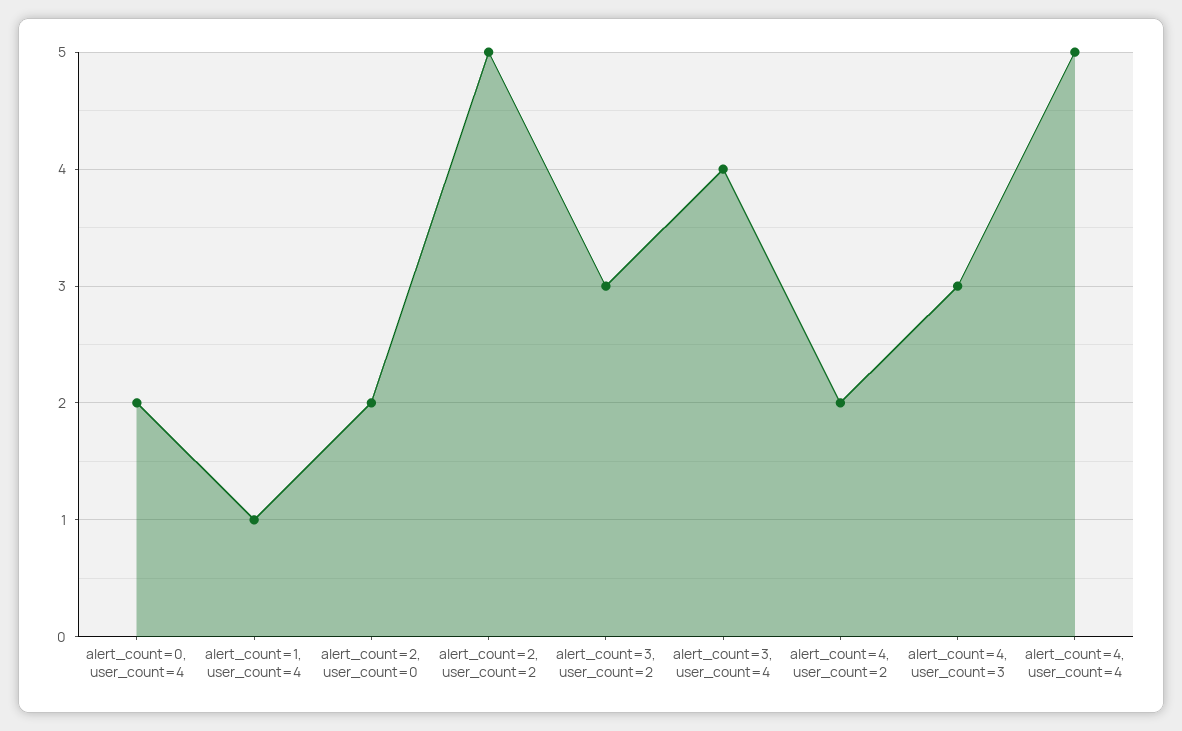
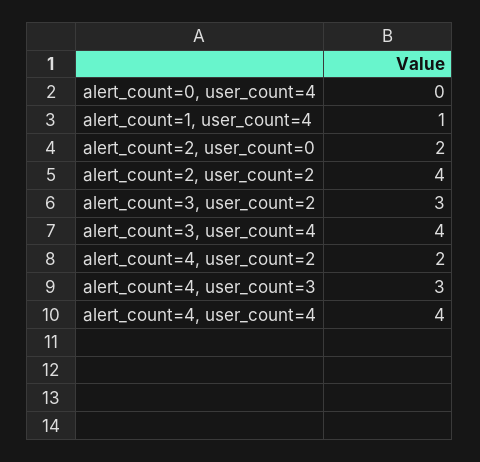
alert_count=0, user_count=4: 2 -> 0
alert_count=2, user_count=2: 5 -> 4
alert_count=4, user_count=4: 5 -> 4

